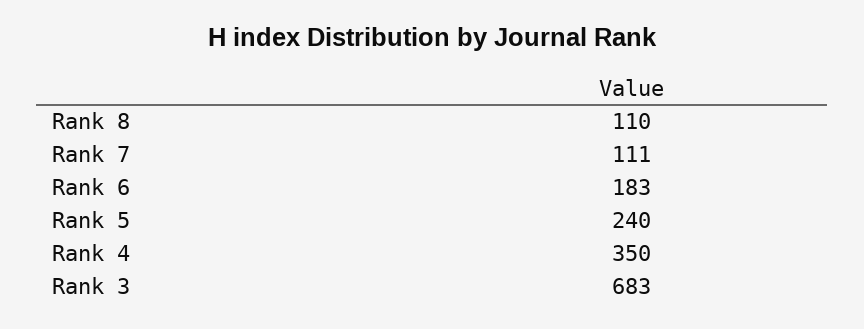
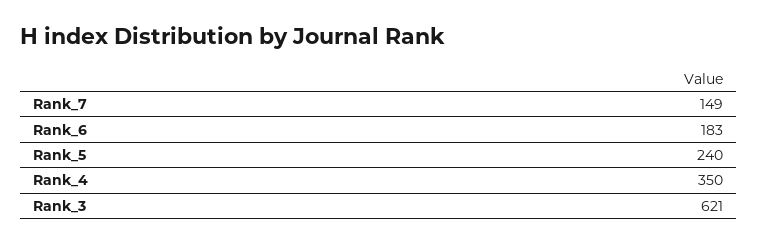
Rank 8: 110 -> none
Rank 7: 111 -> 149
Rank 3: 683 -> 621

